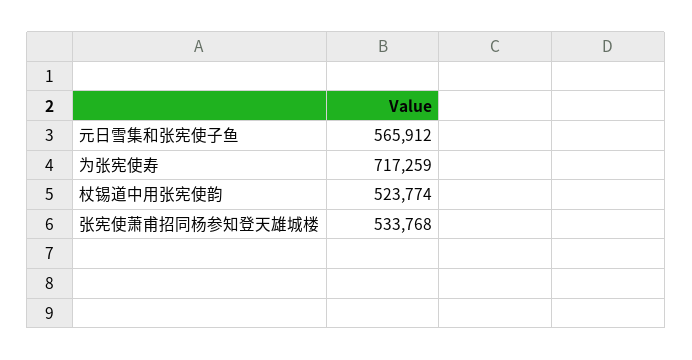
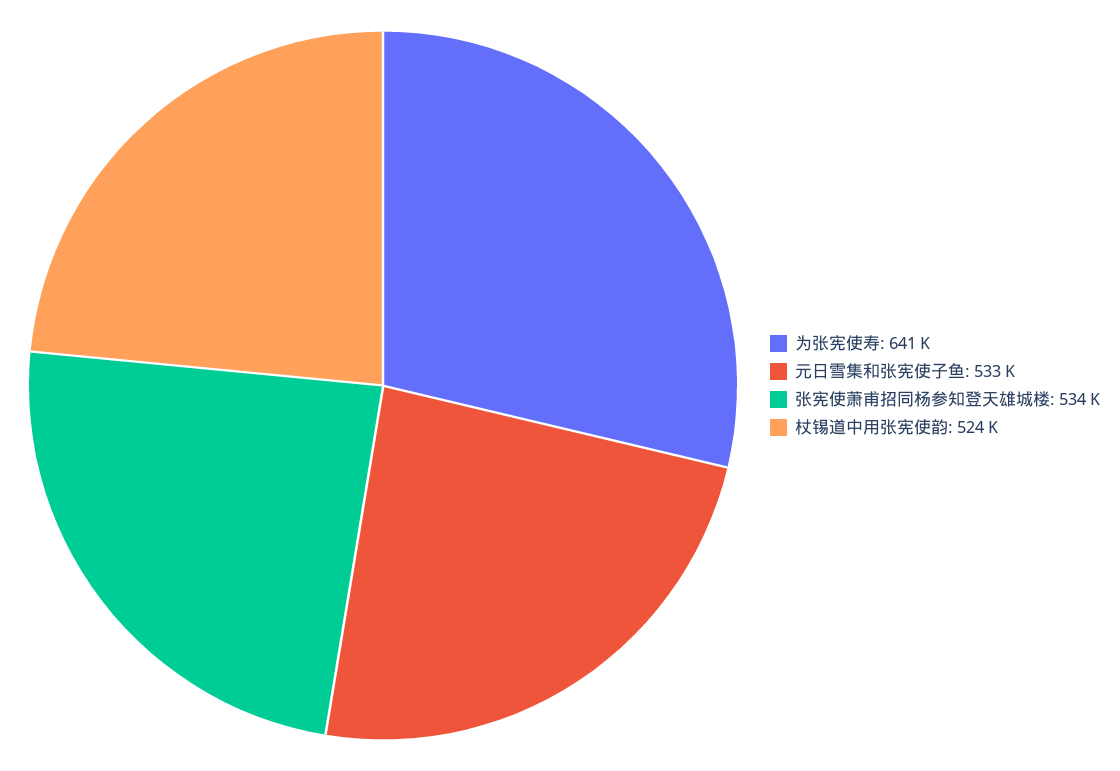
元日雪集和张宪使子鱼: 565912 -> 533000
为张宪使寿: 717259 -> 641000

